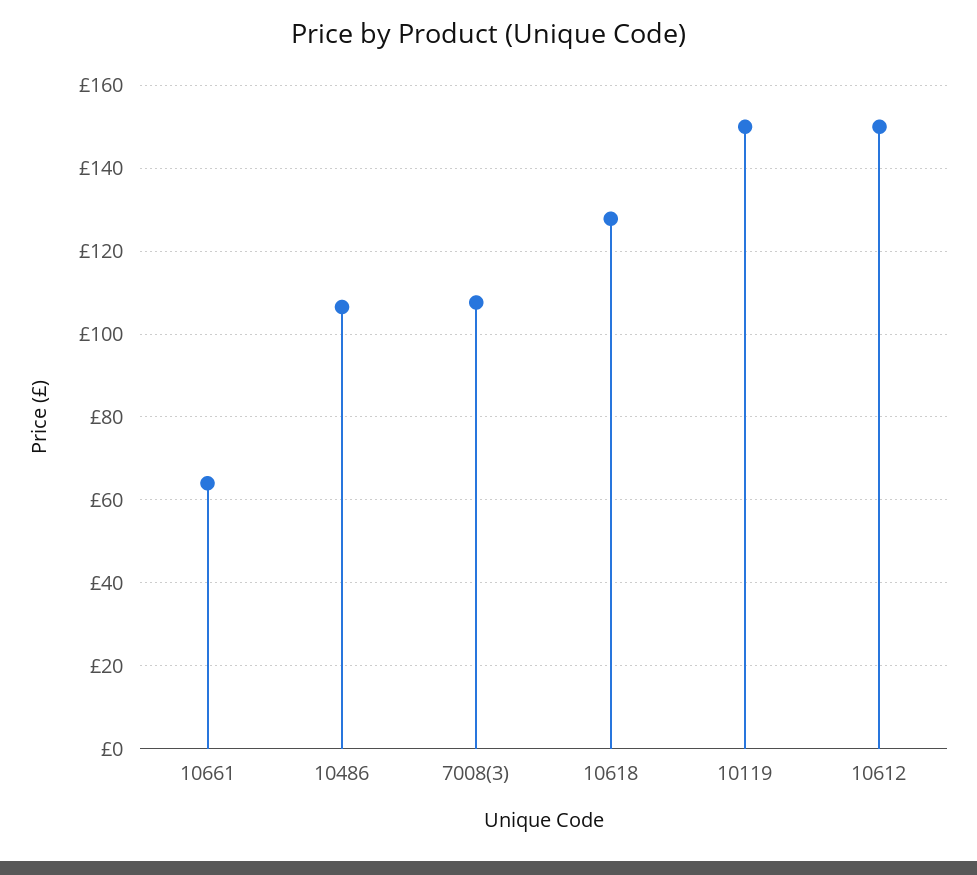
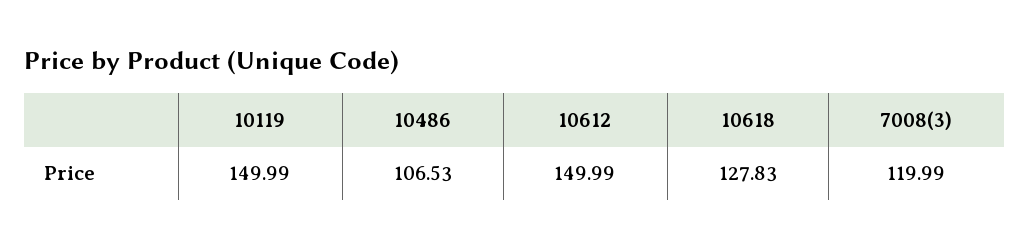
10661: 64 -> none
7008(3): 108 -> 119.99

